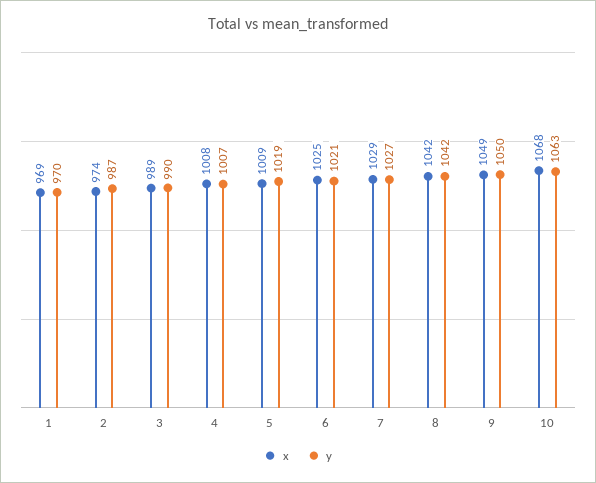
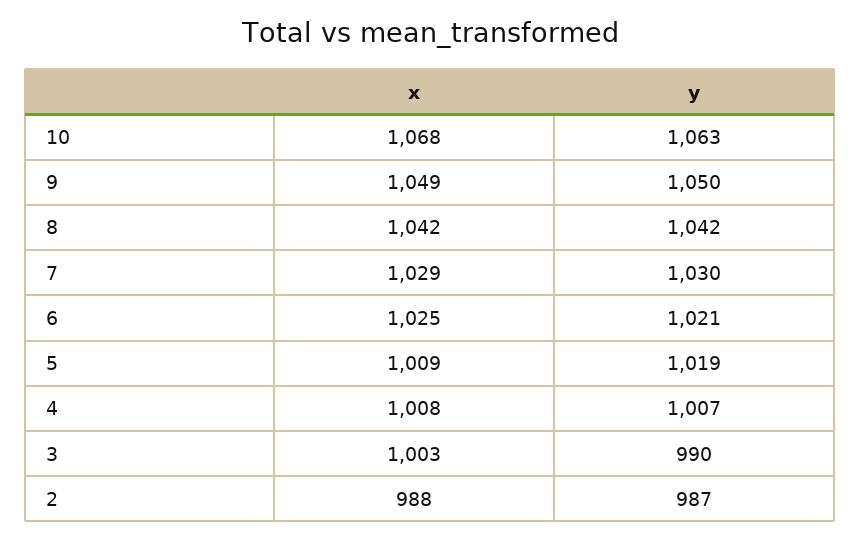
x, 1: 969 -> none
y, 1: 970 -> none
x, 2: 974 -> 988
x, 3: 989 -> 1003
y, 7: 1027 -> 1030

